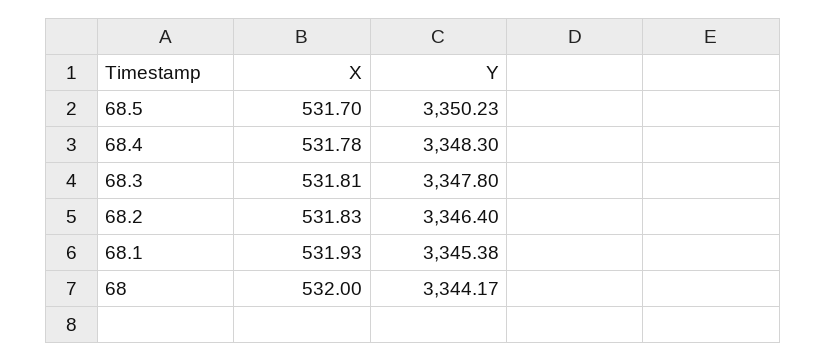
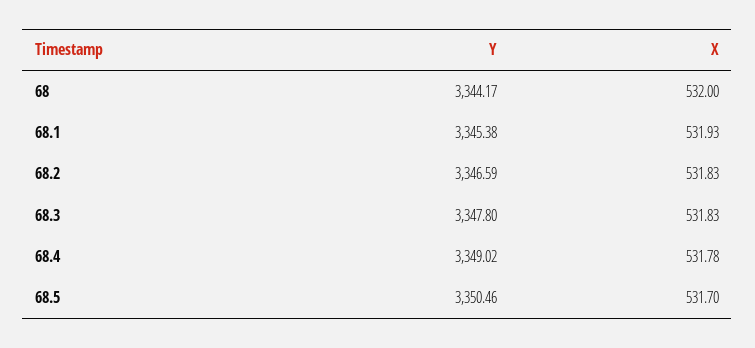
Y, 68.5: 3350.23 -> 3350.46
Y, 68.4: 3348.3 -> 3349.02
X, 68.3: 531.81 -> 531.83
Y, 68.2: 3346.4 -> 3346.59

